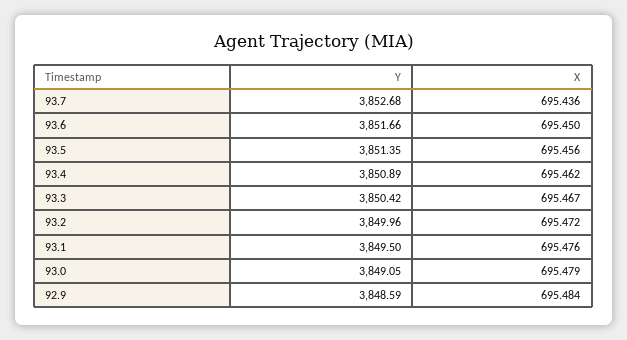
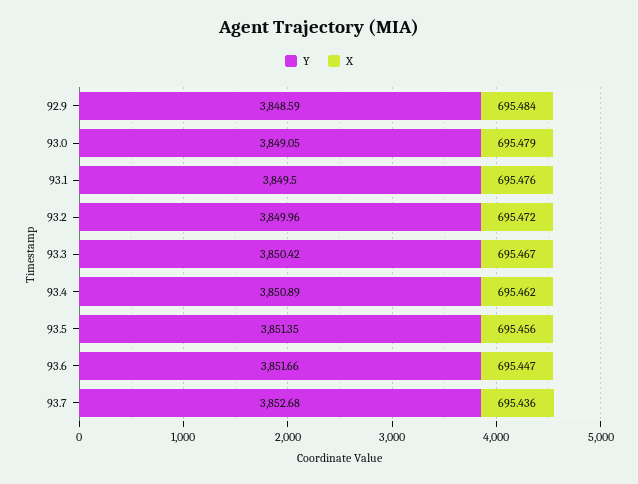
X, 93.6: 695.45 -> 695.447

